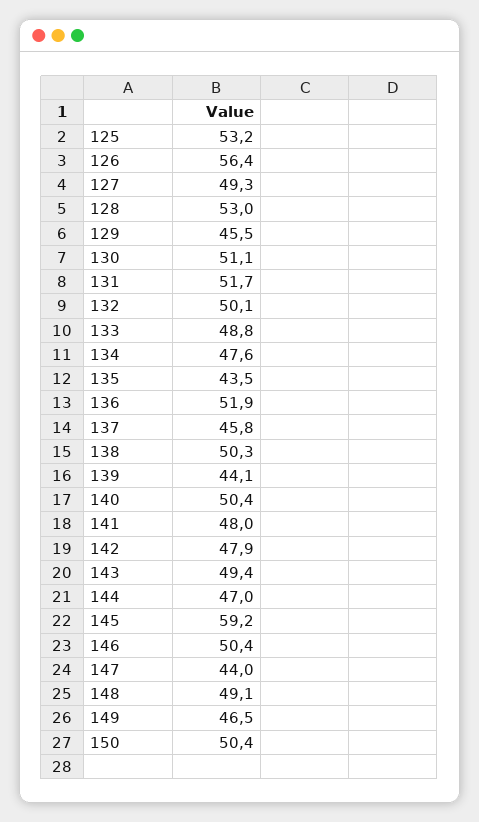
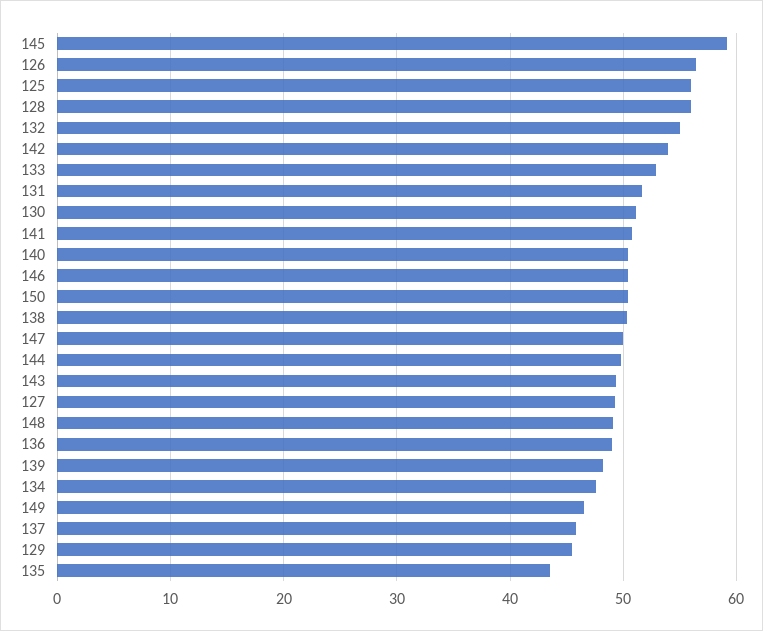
125: 53.2 -> 56
128: 53 -> 56
132: 50.1 -> 55
133: 48.8 -> 53
136: 51.9 -> 49
139: 44.1 -> 48
141: 48 -> 51
142: 47.9 -> 54
144: 47 -> 50
147: 44 -> 50

